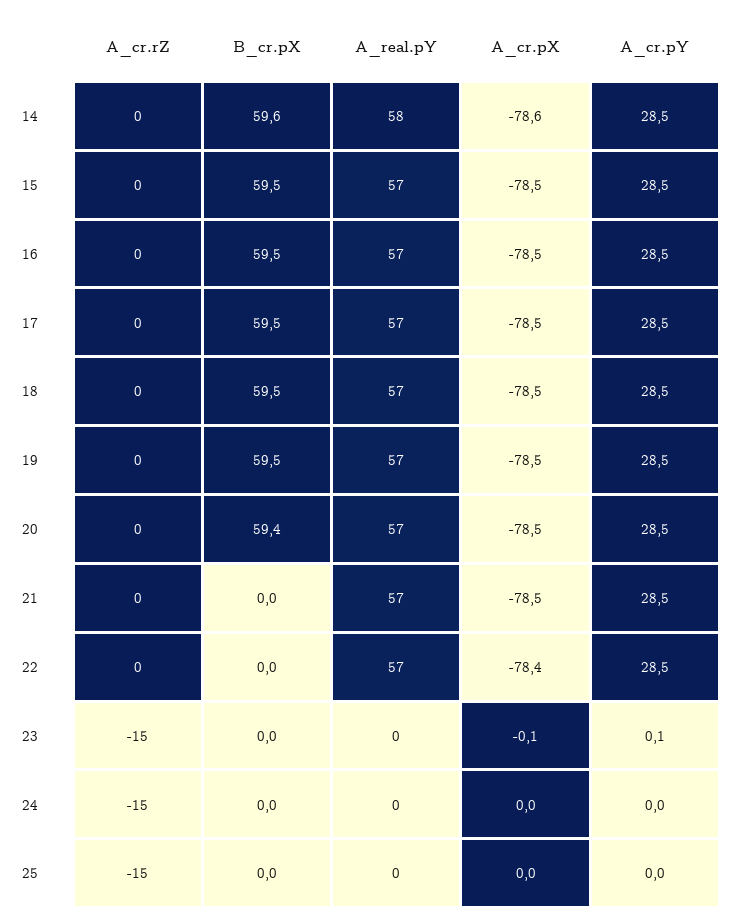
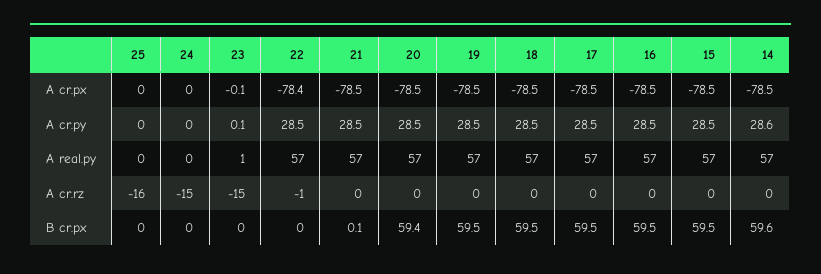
A_real.pY, 14: 58 -> 57
A_cr.pX, 14: -78.6 -> -78.5
A_cr.pY, 14: 28.5 -> 28.6
B_cr.pX, 21: 0 -> 0.1
A_cr.rZ, 22: 0 -> -1
A_real.pY, 23: 0 -> 1
A_cr.rZ, 25: -15 -> -16

